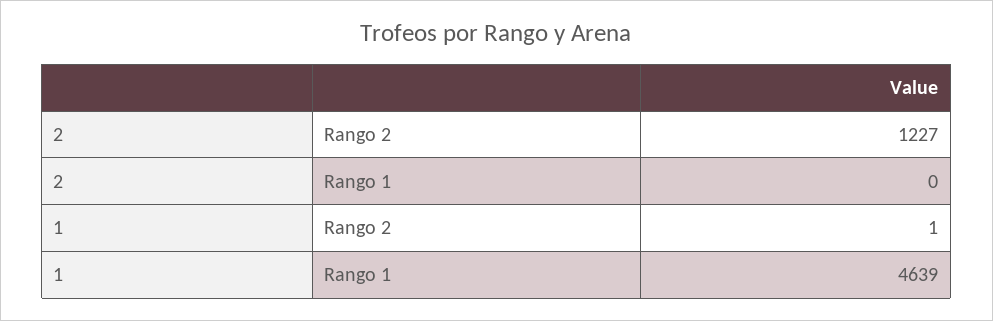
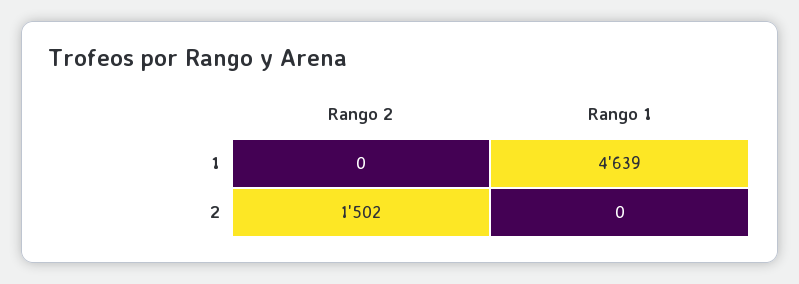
2, Rango 2: 1227 -> 1502
1, Rango 2: 1 -> 0

